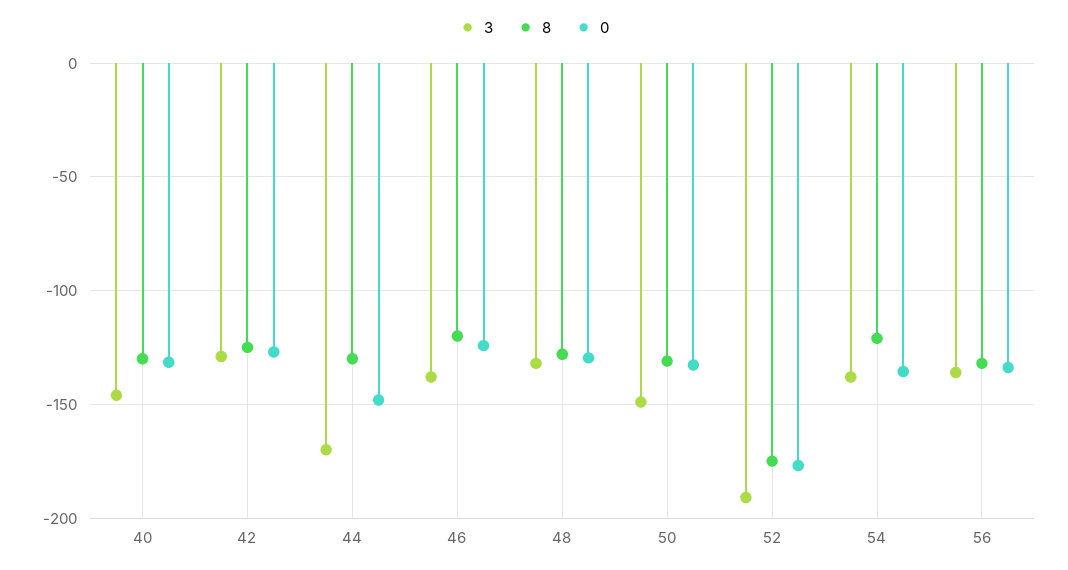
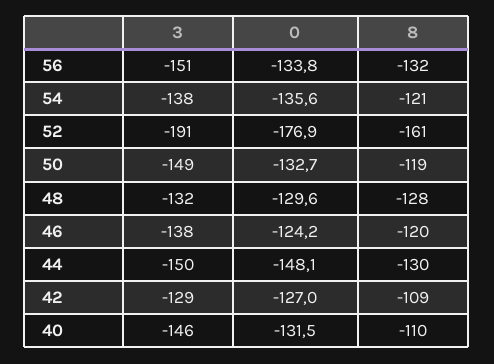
8, 40: -130 -> -110
8, 42: -125 -> -109
3, 44: -170 -> -150
8, 50: -130 -> -119
8, 52: -175 -> -161
3, 56: -135 -> -151

